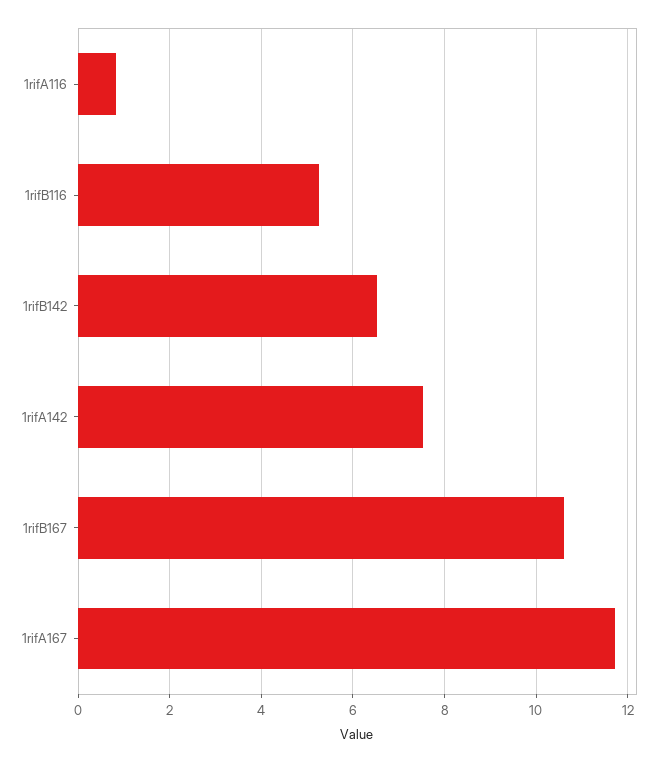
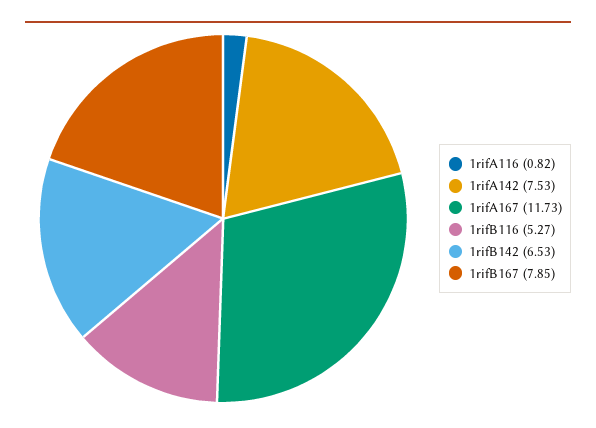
1rifB167: 10.6 -> 7.85

